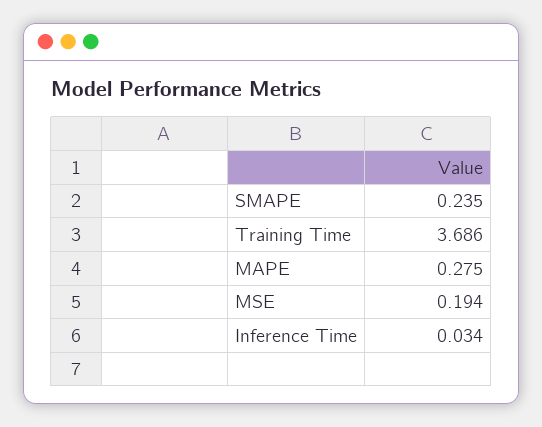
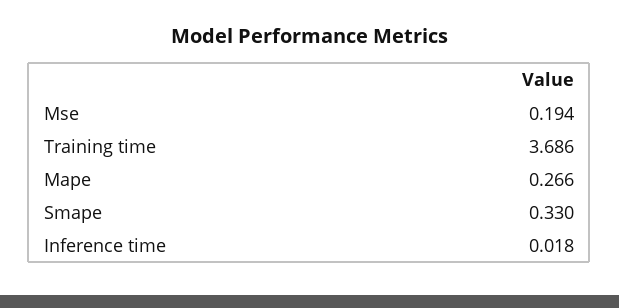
SMAPE: 0.235 -> 0.33
MAPE: 0.275 -> 0.266
Inference Time: 0.034 -> 0.018

